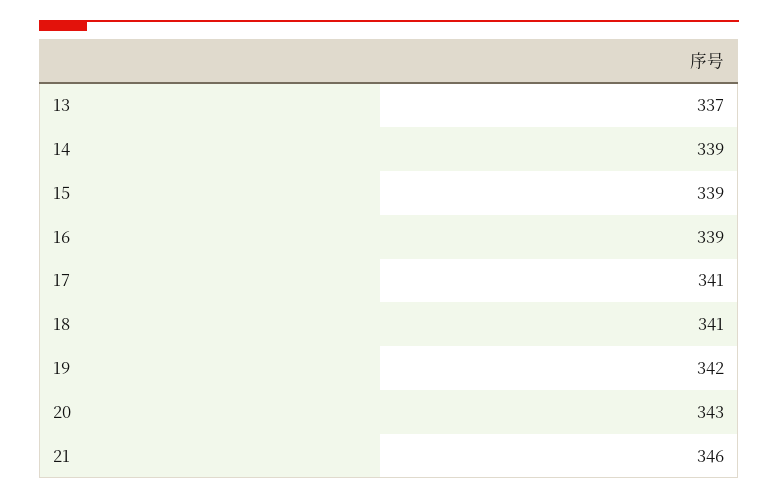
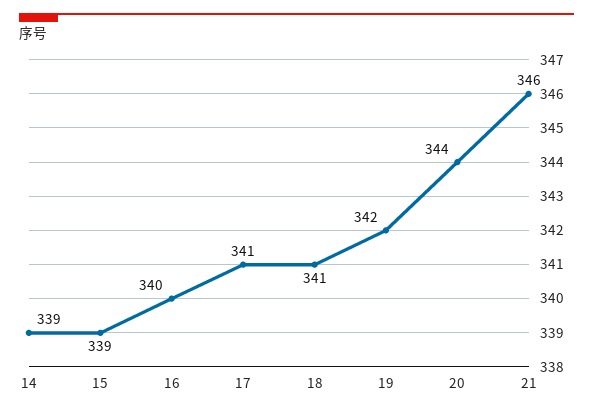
13: 337 -> none
16: 339 -> 340
20: 343 -> 344

